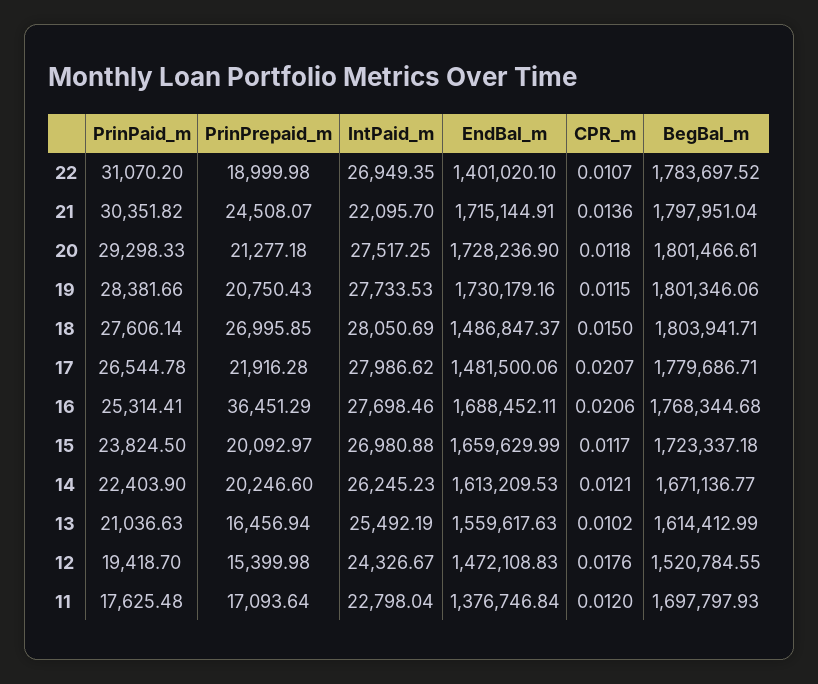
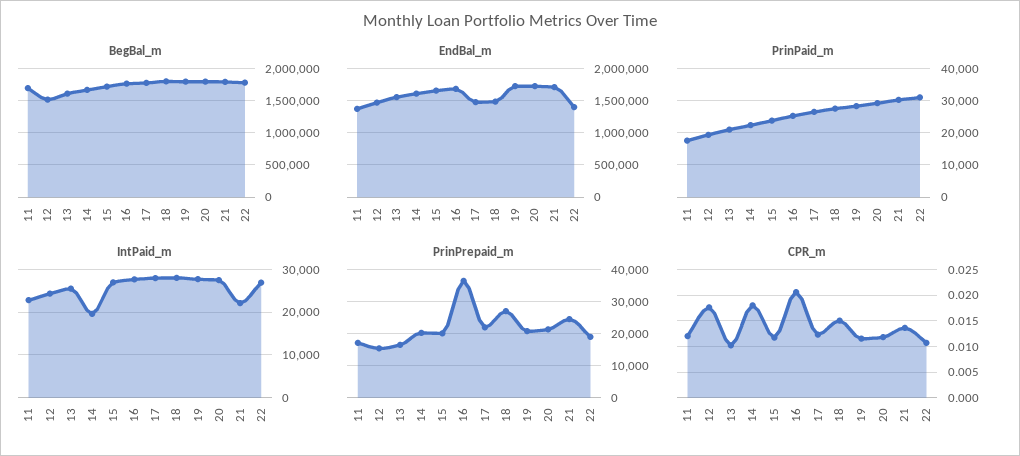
CPR_m, 17: 0.0207 -> 0.0125
IntPaid_m, 14: 26245.23 -> 20000
CPR_m, 14: 0.0121 -> 0.0175

